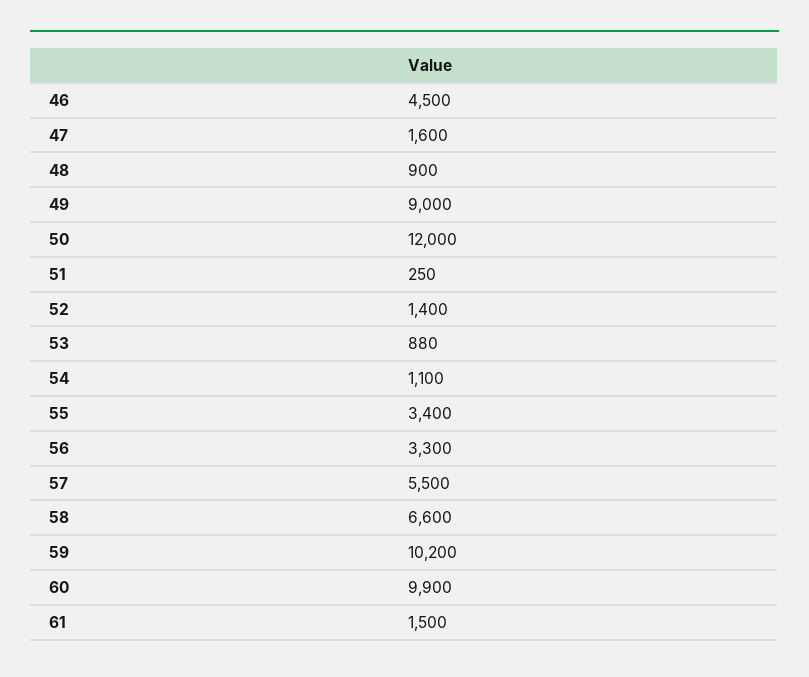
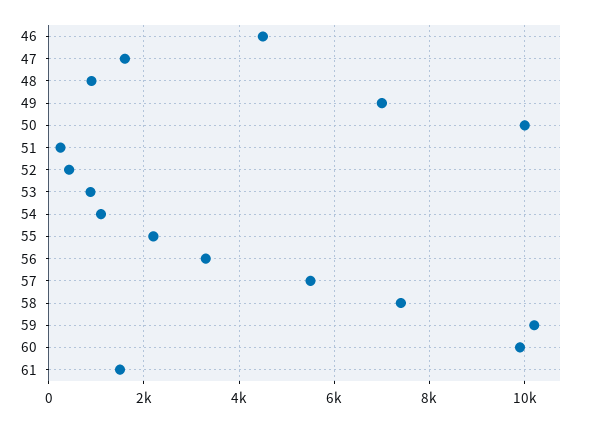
49: 9000 -> 7000
50: 12000 -> 10000
52: 1400 -> 400
55: 3400 -> 2200
58: 6600 -> 7400

